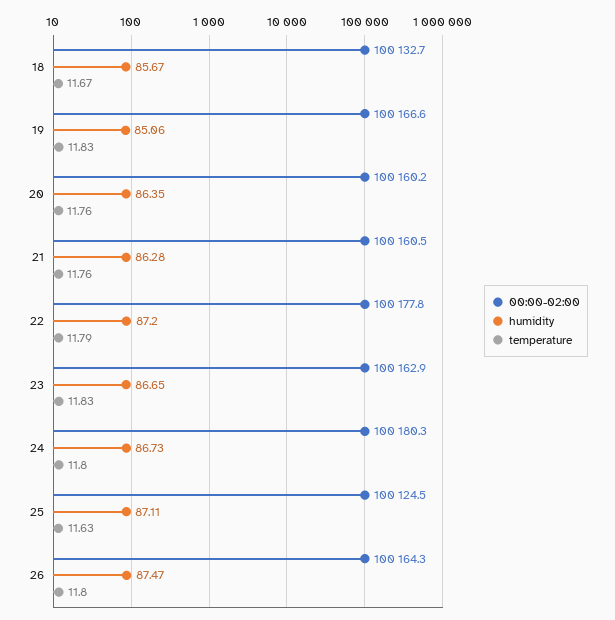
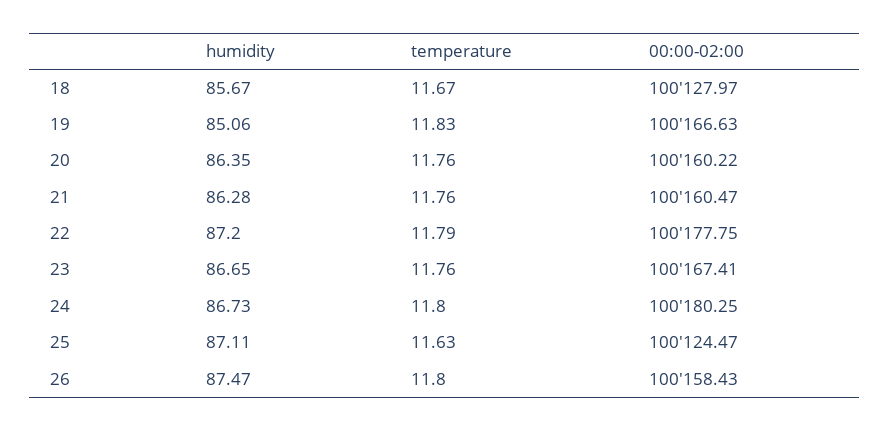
00:00-02:00, 18: 100132.7 -> 100127.97
00:00-02:00, 23: 100162.9 -> 100167.41
temperature, 23: 11.83 -> 11.76
00:00-02:00, 26: 100164.3 -> 100158.43

